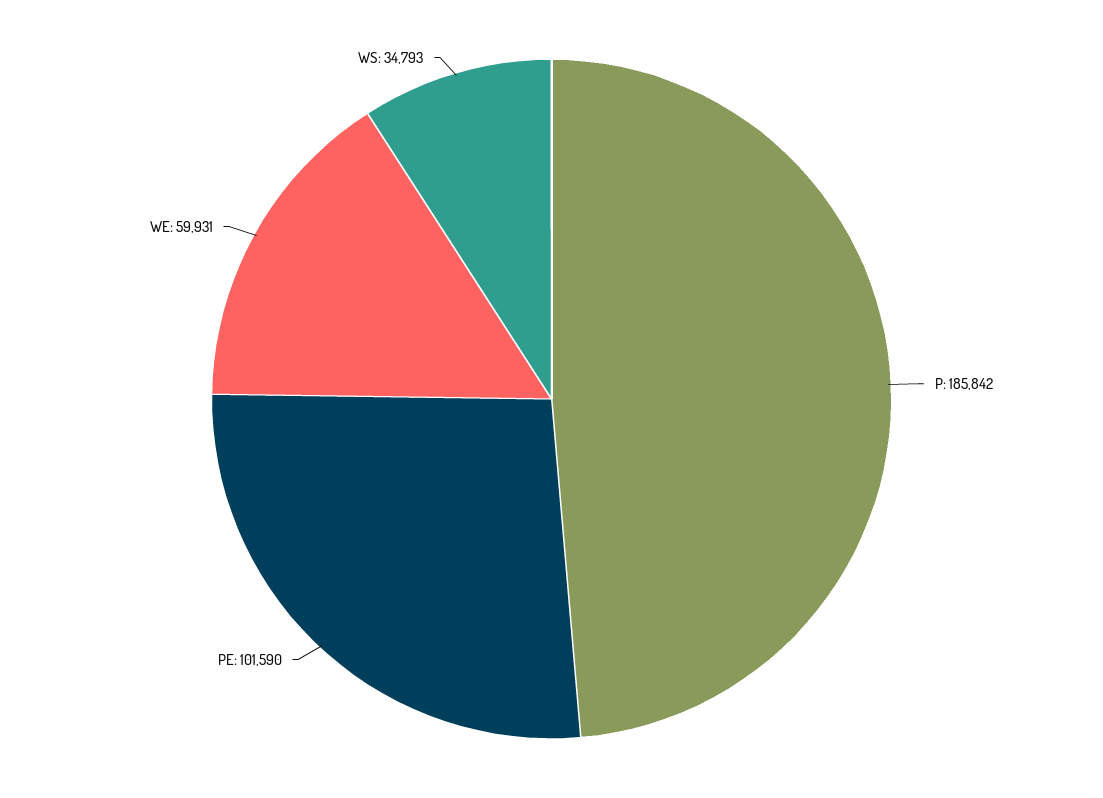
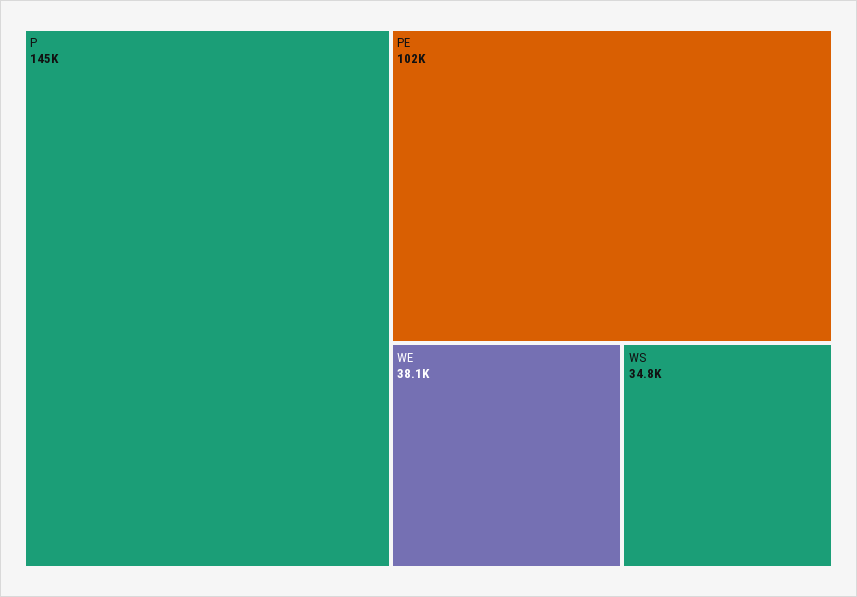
P: 185842 -> 145000
WE: 59931 -> 38100

